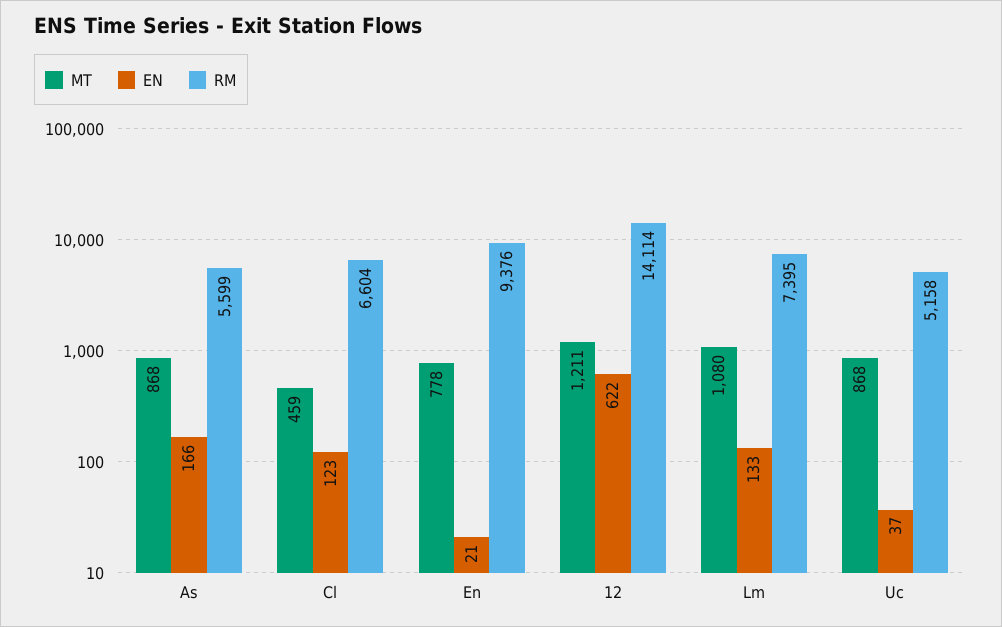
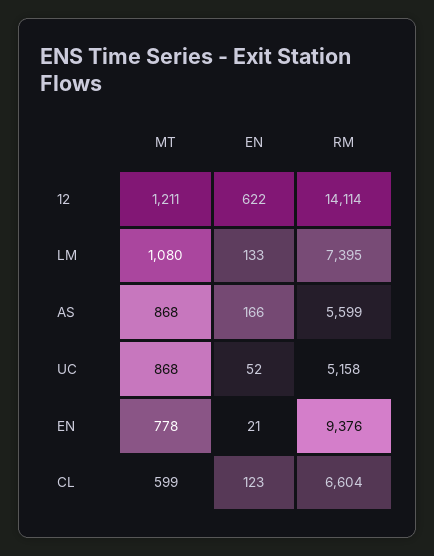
MT, Cl: 459 -> 599
EN, Uc: 37 -> 52

